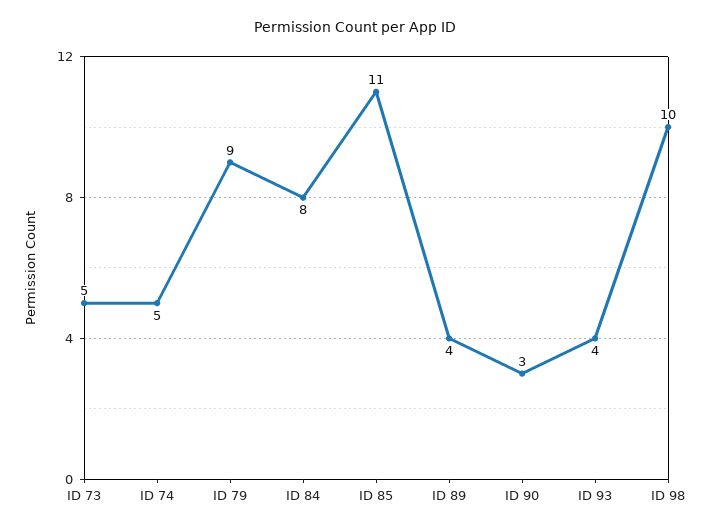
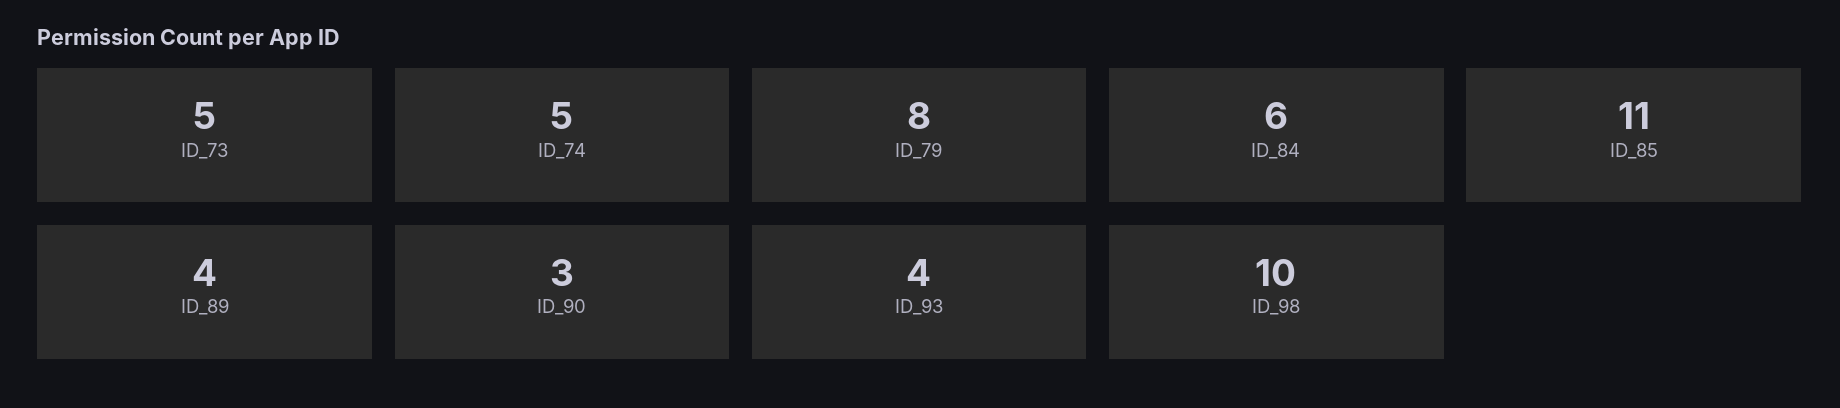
ID 79: 9 -> 8
ID 84: 8 -> 6

